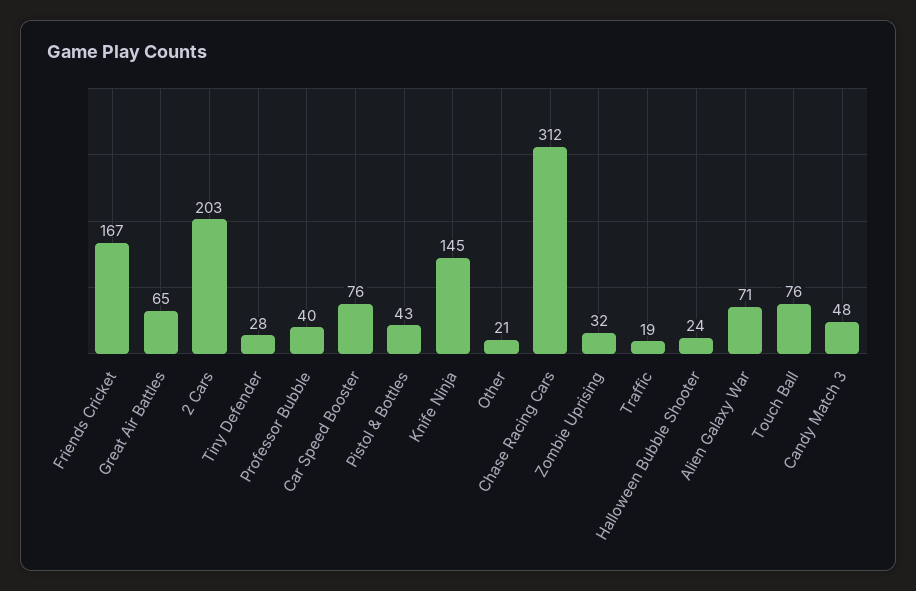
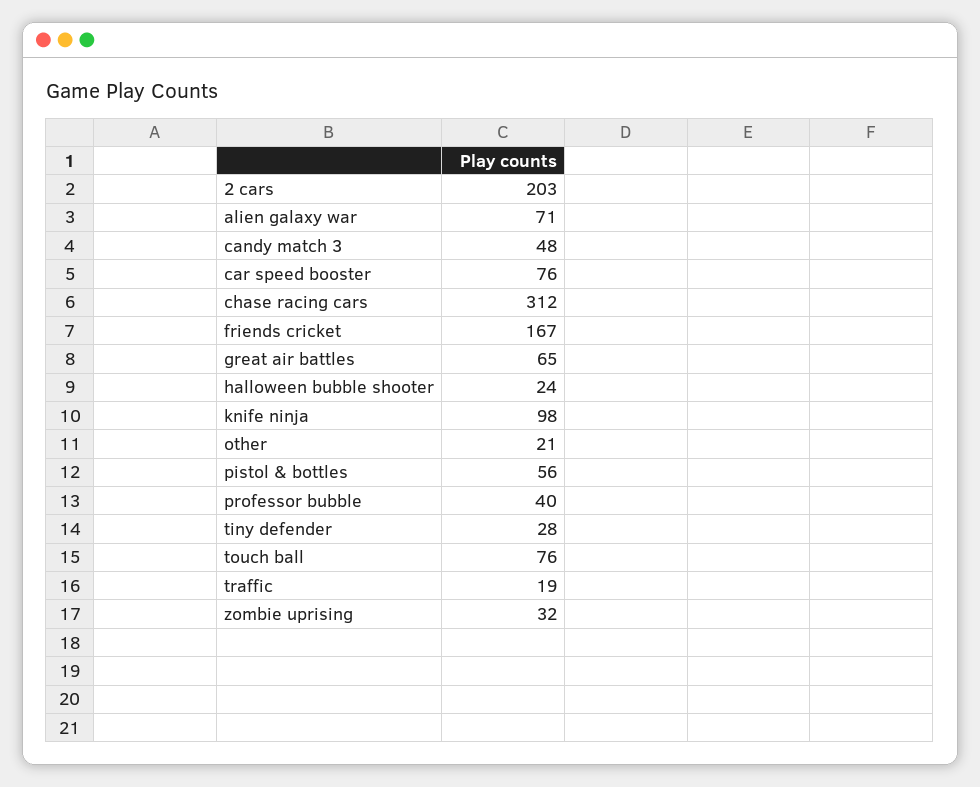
Pistol & Bottles: 43 -> 56
Knife Ninja: 145 -> 98

